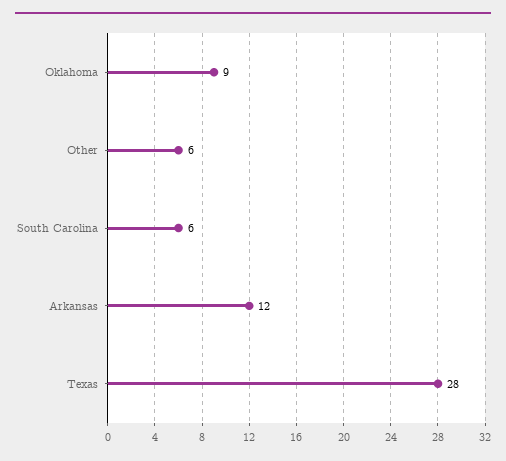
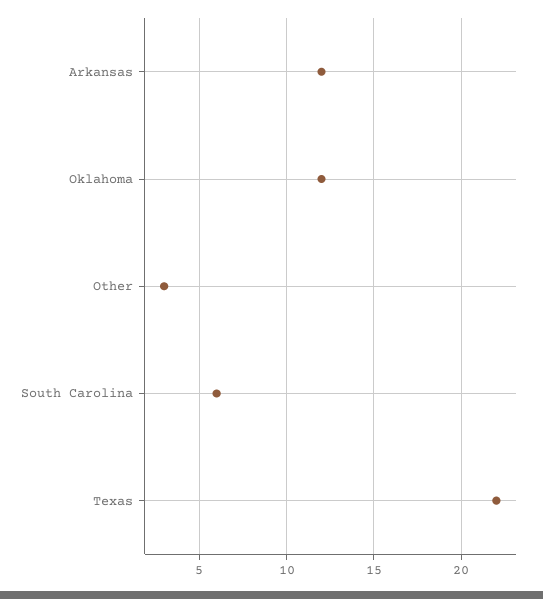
Oklahoma: 9 -> 12
Other: 6 -> 3
Texas: 28 -> 22

